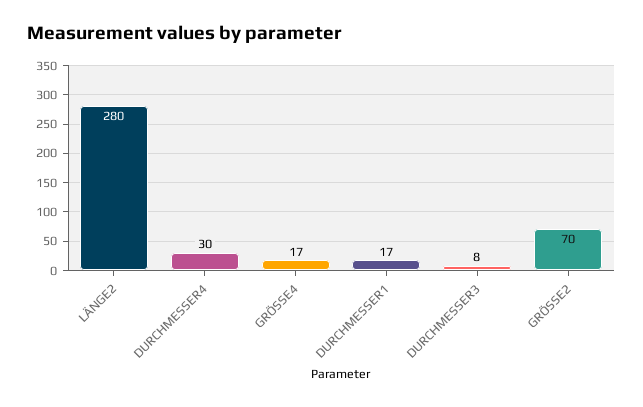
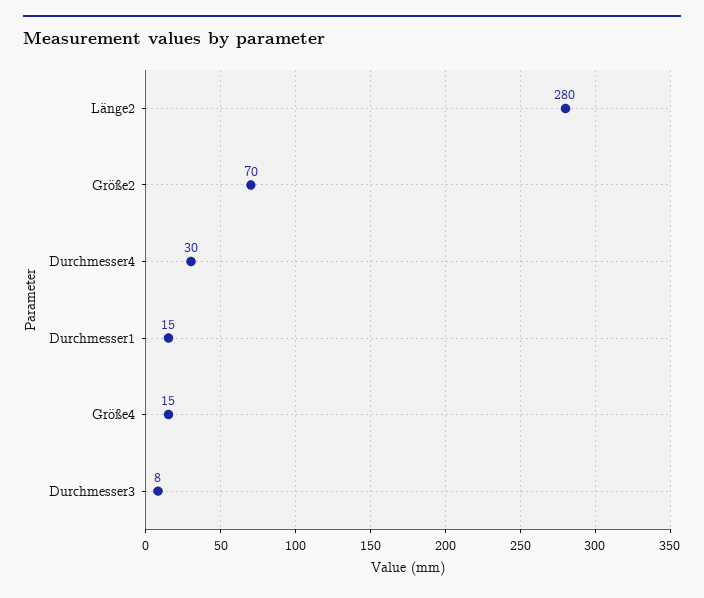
GRÖSSE4: 17 -> 15
DURCHMESSER1: 17 -> 15

